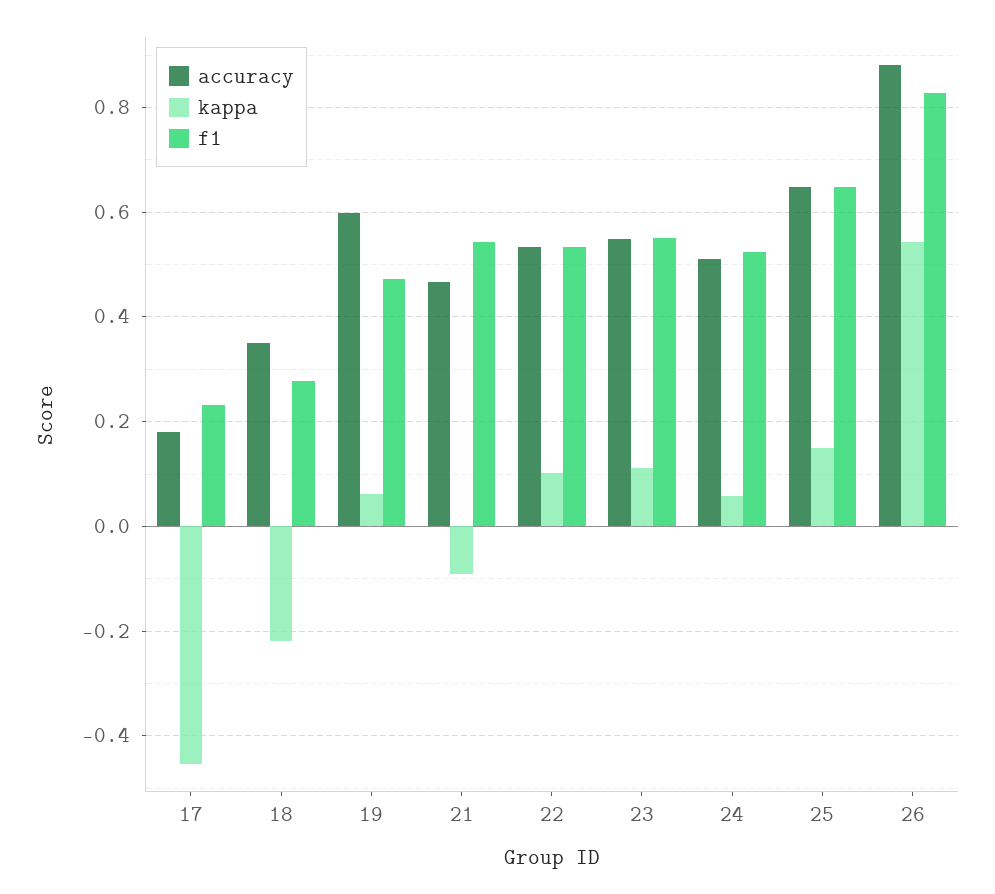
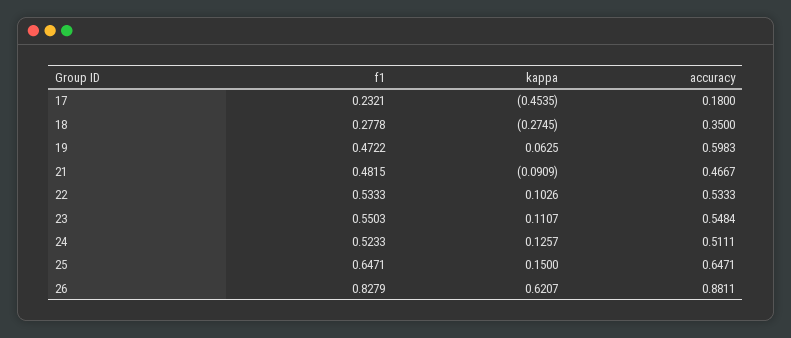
kappa, 18: -0.22 -> -0.2745
f1, 21: 0.54 -> 0.4815
kappa, 24: 0.06 -> 0.1257
kappa, 26: 0.54 -> 0.6207

